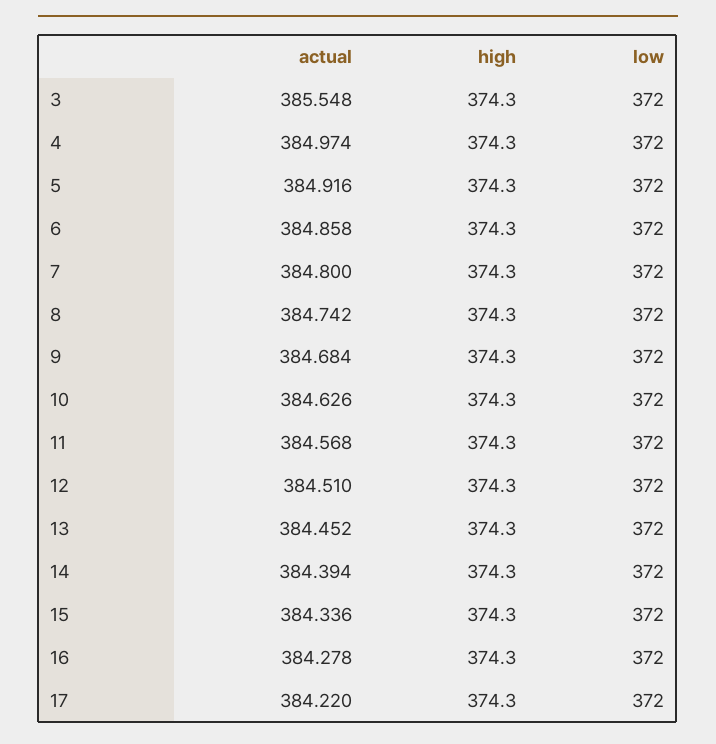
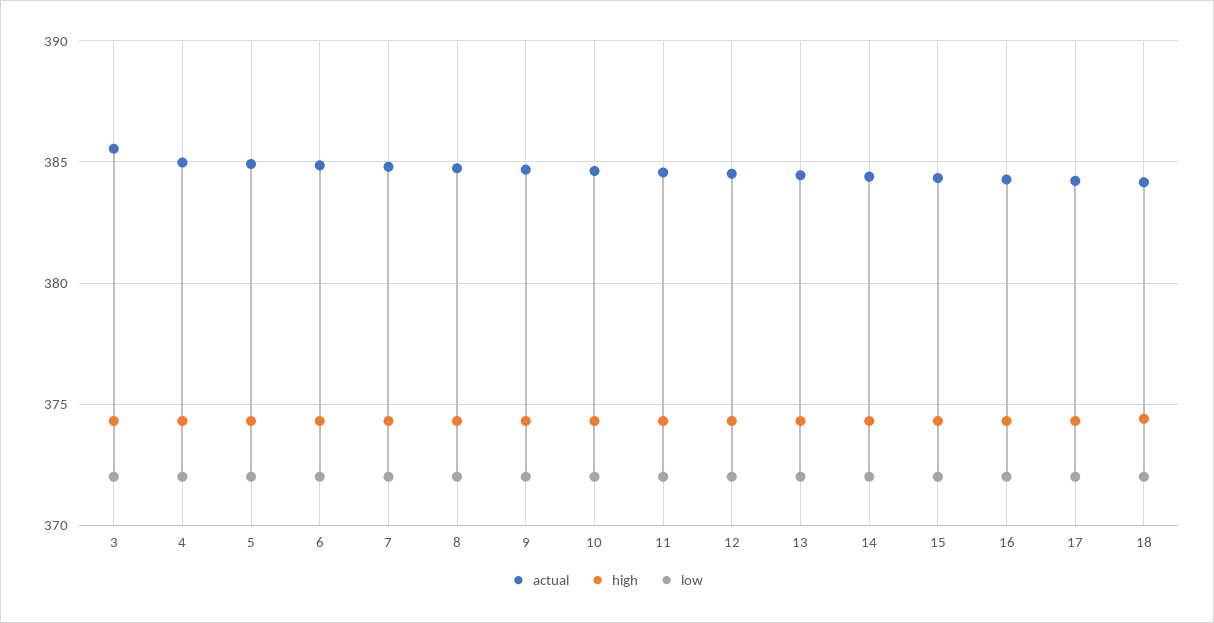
actual, 18: none -> 384
high, 18: none -> 374.5
low, 18: none -> 372

